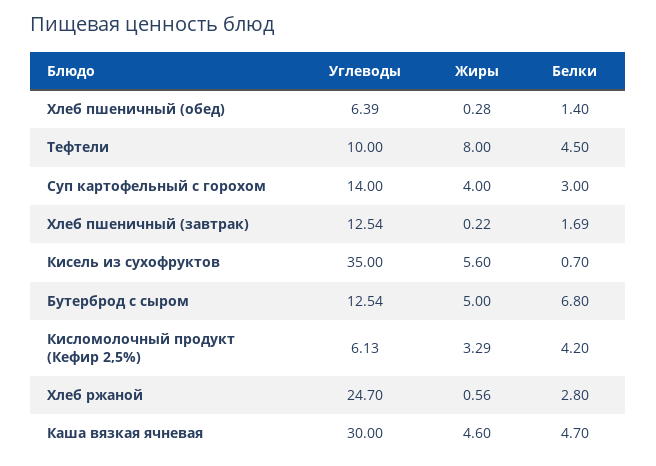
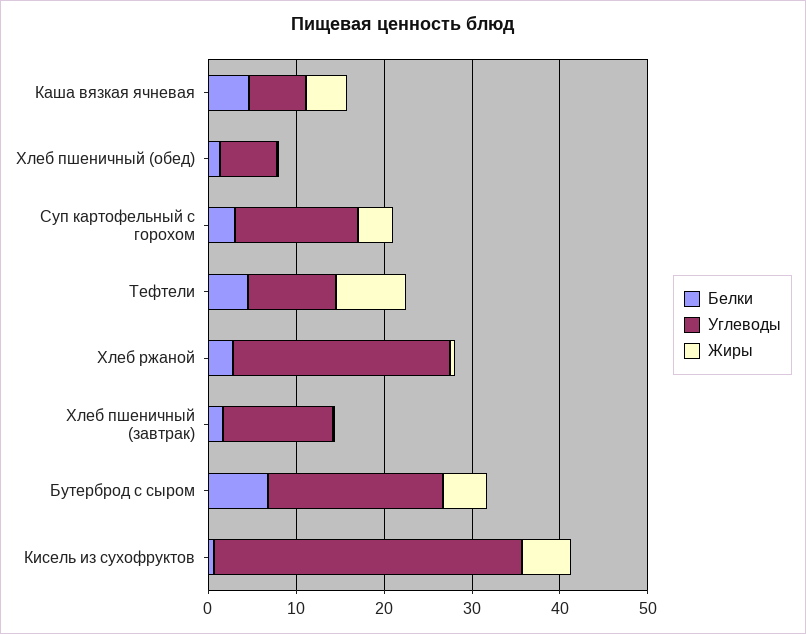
Углеводы, Бутерброд с сыром: 12.54 -> 20
Углеводы, Кисломолочный продукт (Кефир 2,5%): 6.13 -> none
Жиры, Кисломолочный продукт (Кефир 2,5%): 3.29 -> none
Белки, Кисломолочный продукт (Кефир 2,5%): 4.2 -> none
Углеводы, Каша вязкая ячневая: 30 -> 6

